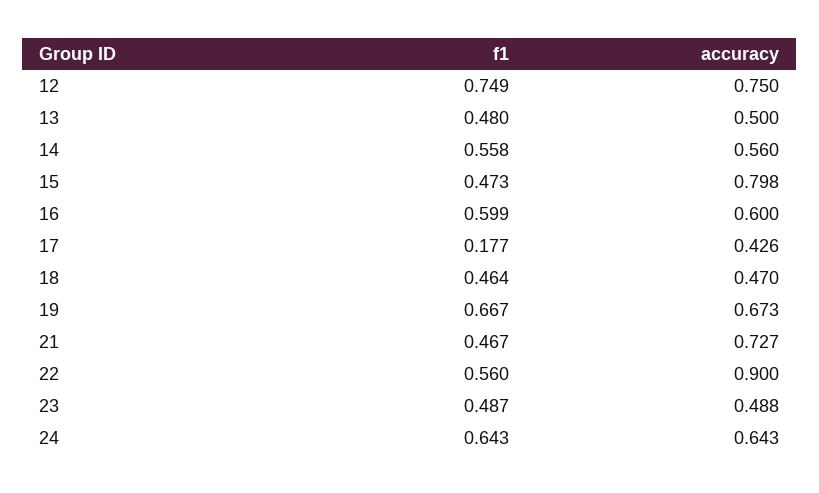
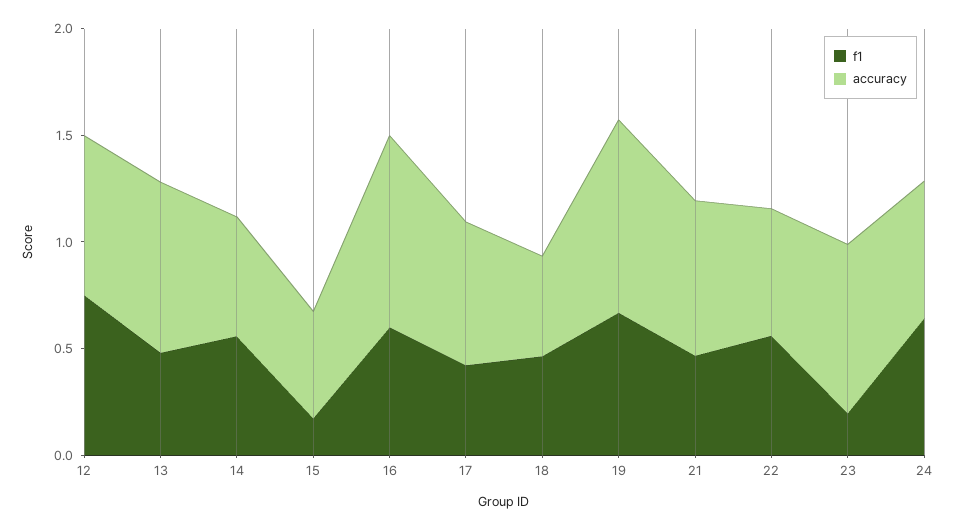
accuracy, 13: 0.5 -> 0.8
f1, 15: 0.473 -> 0.2
accuracy, 15: 0.798 -> 0.5
accuracy, 16: 0.6 -> 0.9
f1, 17: 0.177 -> 0.4
accuracy, 17: 0.426 -> 0.7
accuracy, 19: 0.673 -> 0.9
accuracy, 22: 0.9 -> 0.6
f1, 23: 0.487 -> 0.2
accuracy, 23: 0.488 -> 0.8

